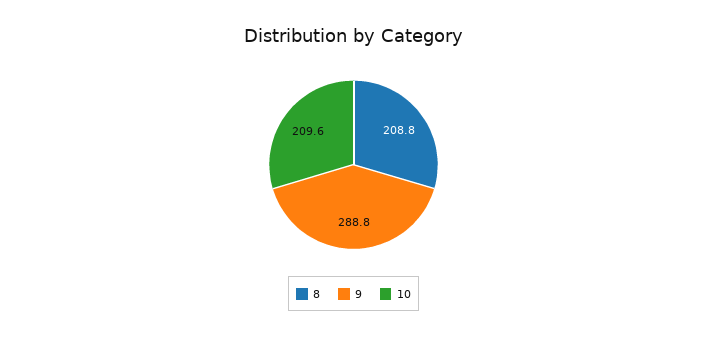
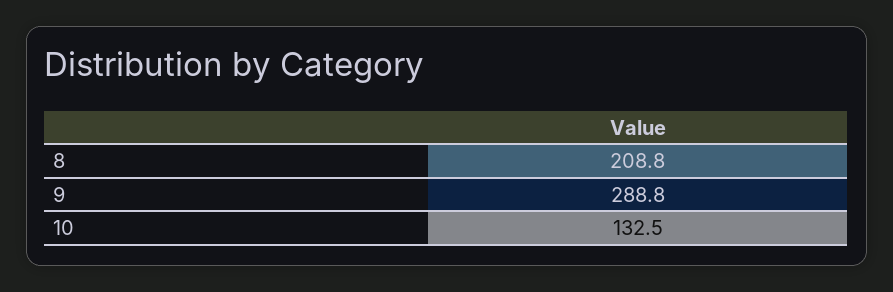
10: 209.6 -> 132.5

